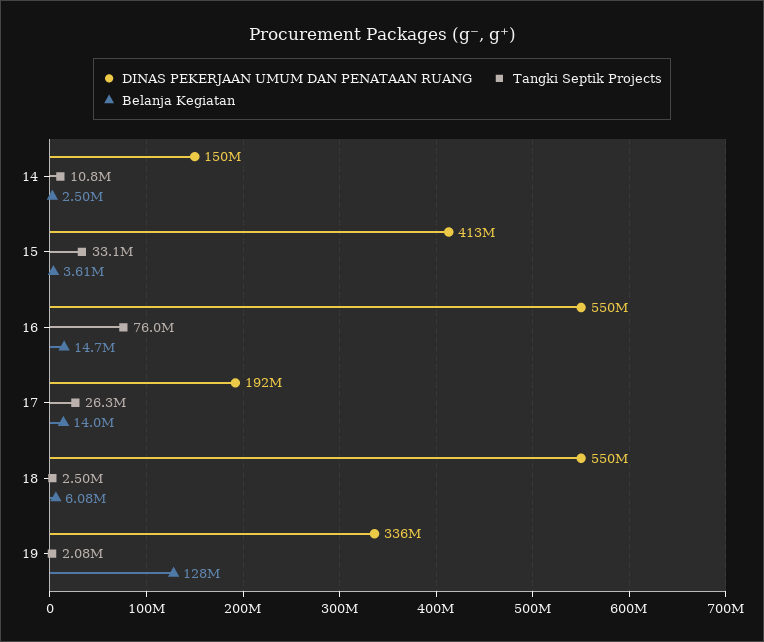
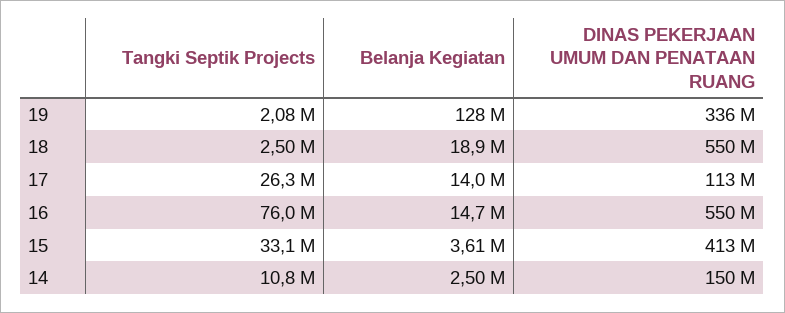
DINAS PEKERJAAN UMUM DAN PENATAAN RUANG, 17: 192000000 -> 113000000
Belanja Kegiatan, 18: 6080000 -> 18900000

